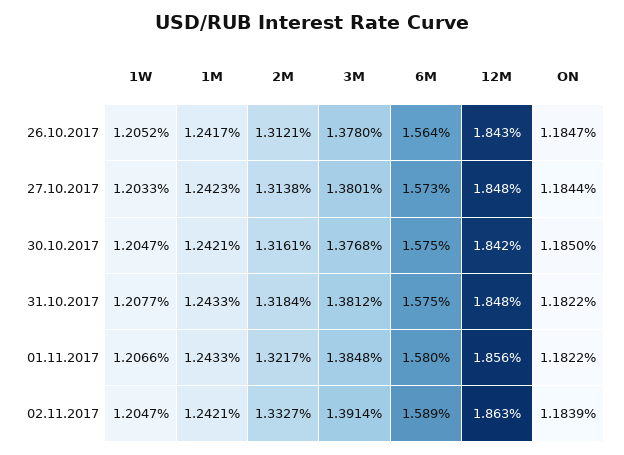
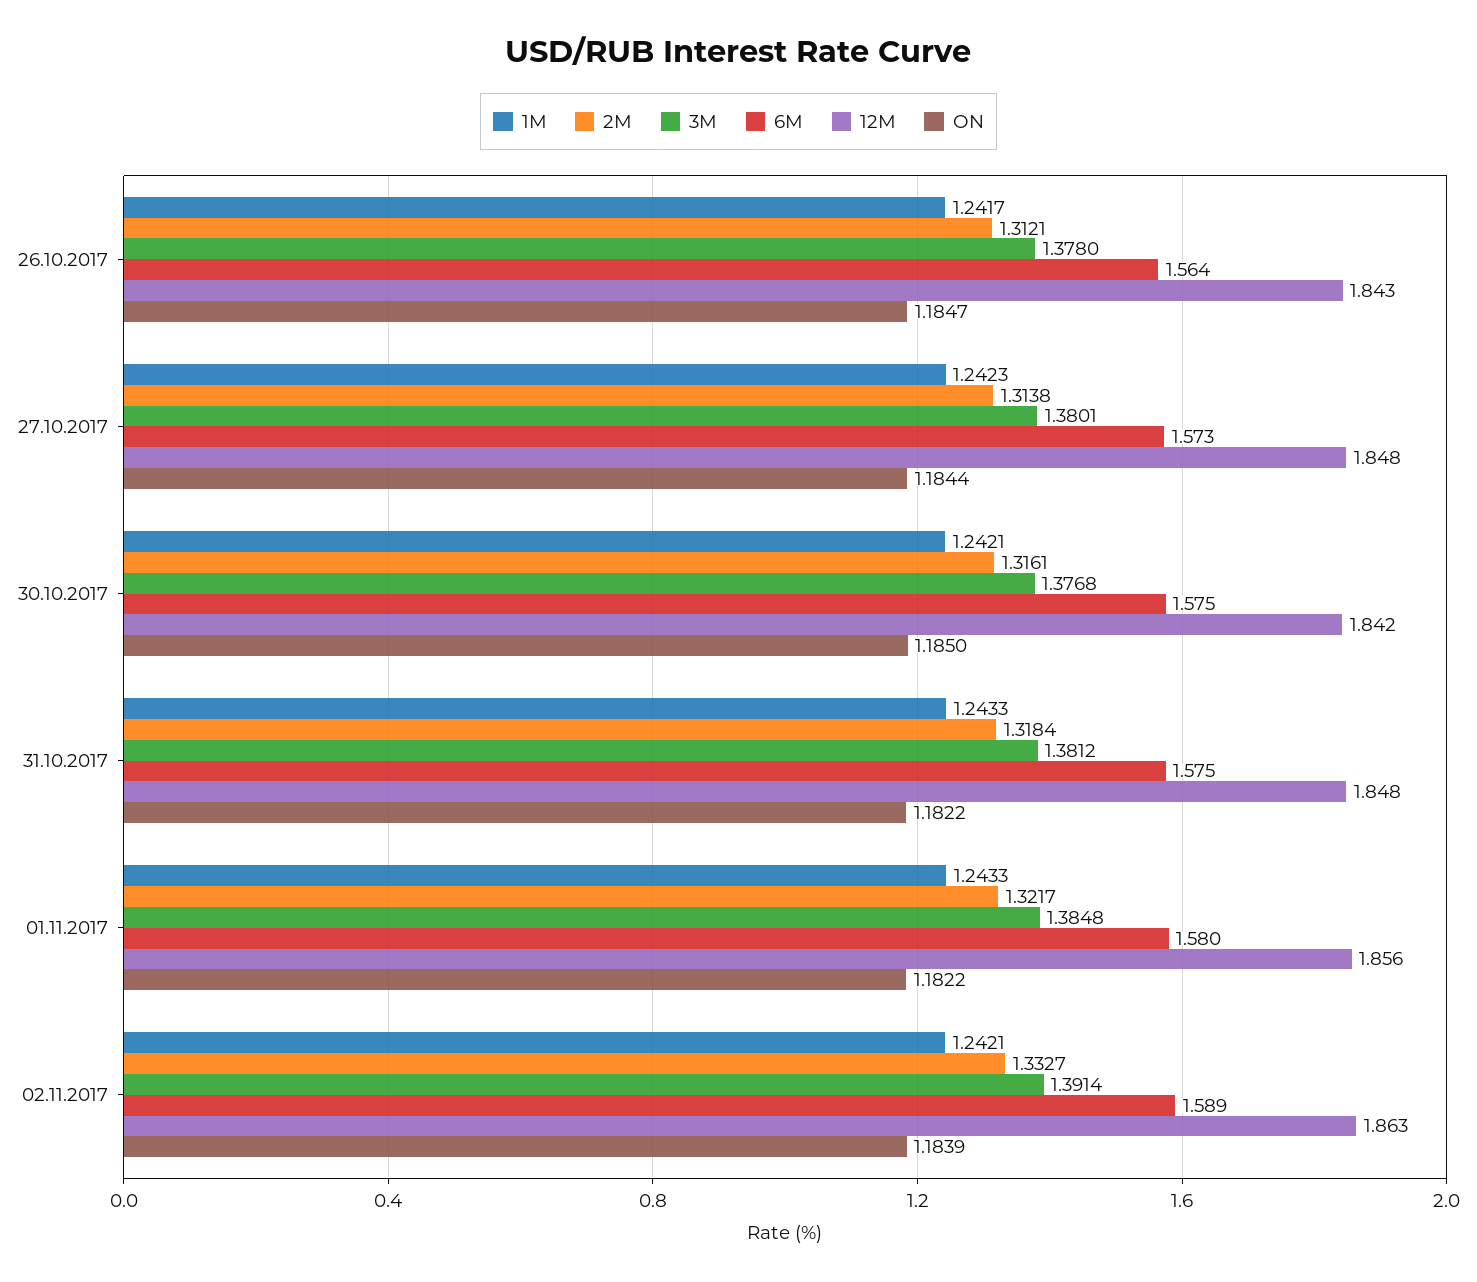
1W, 26.10.2017: 1.2052 -> none
1W, 27.10.2017: 1.2033 -> none
1W, 30.10.2017: 1.2047 -> none
1W, 31.10.2017: 1.2077 -> none
1W, 01.11.2017: 1.2066 -> none
1W, 02.11.2017: 1.2047 -> none

